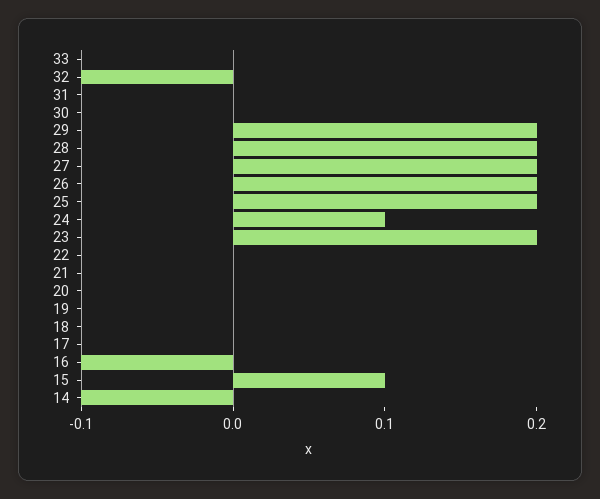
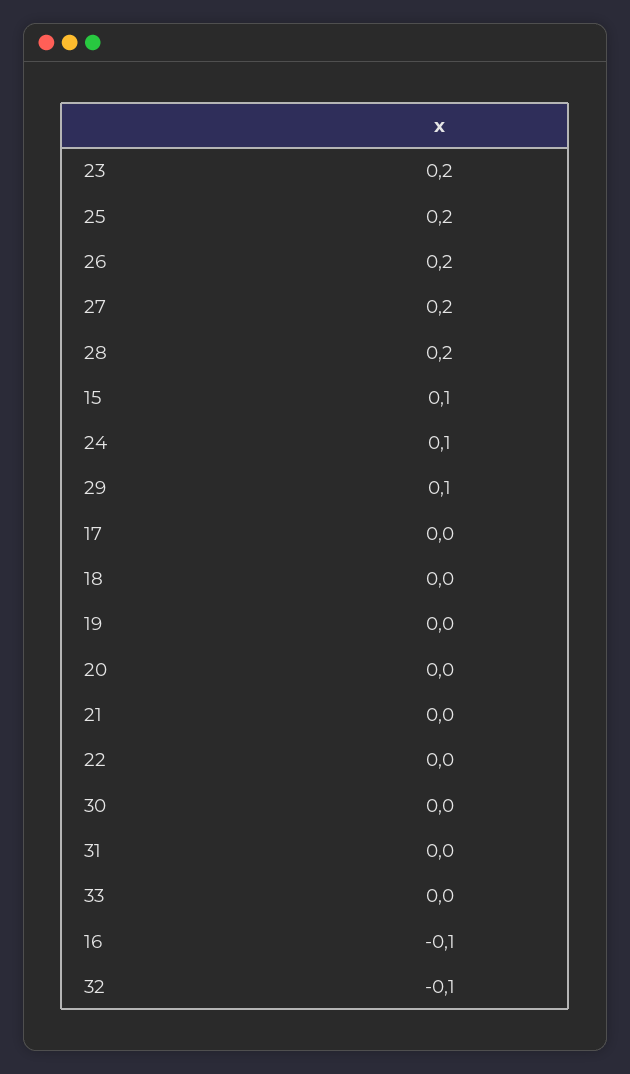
29: 0.2 -> 0.1
14: -0.1 -> none

